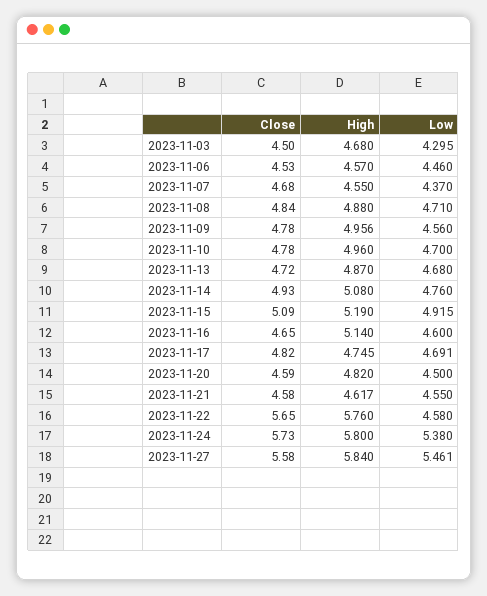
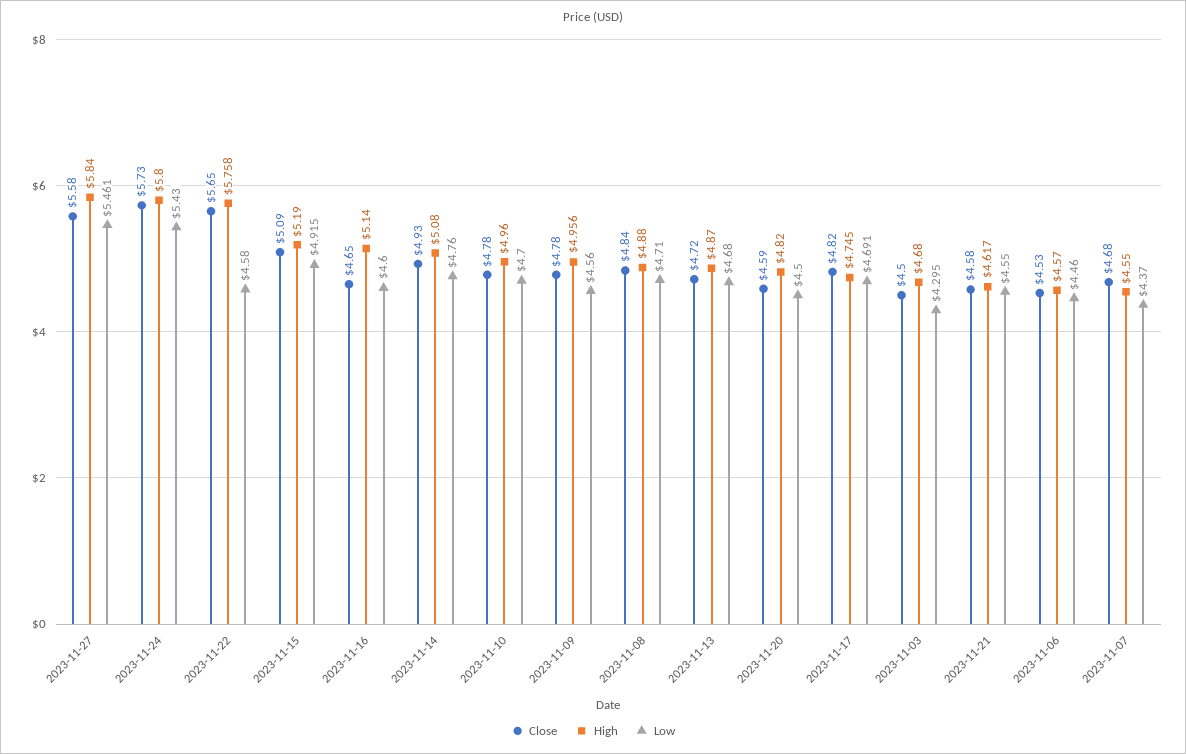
High, 2023-11-22: 5.76 -> 5.758
Low, 2023-11-24: 5.38 -> 5.43

